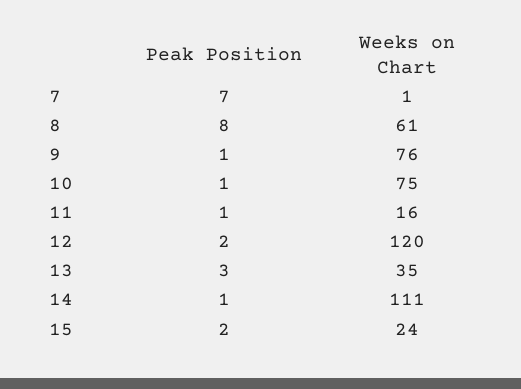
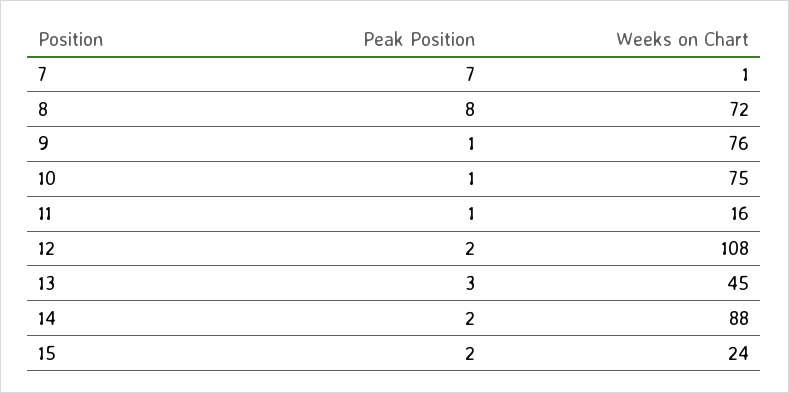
Weeks on Chart, 8: 61 -> 72
Weeks on Chart, 12: 120 -> 108
Weeks on Chart, 13: 35 -> 45
Peak Position, 14: 1 -> 2
Weeks on Chart, 14: 111 -> 88

